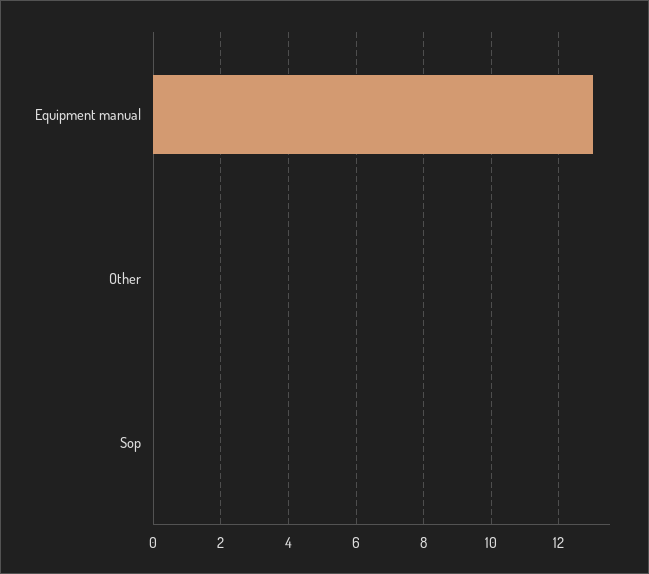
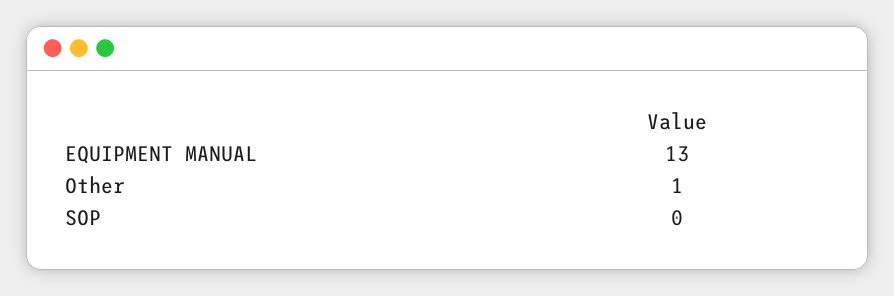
Other: 0 -> 1

